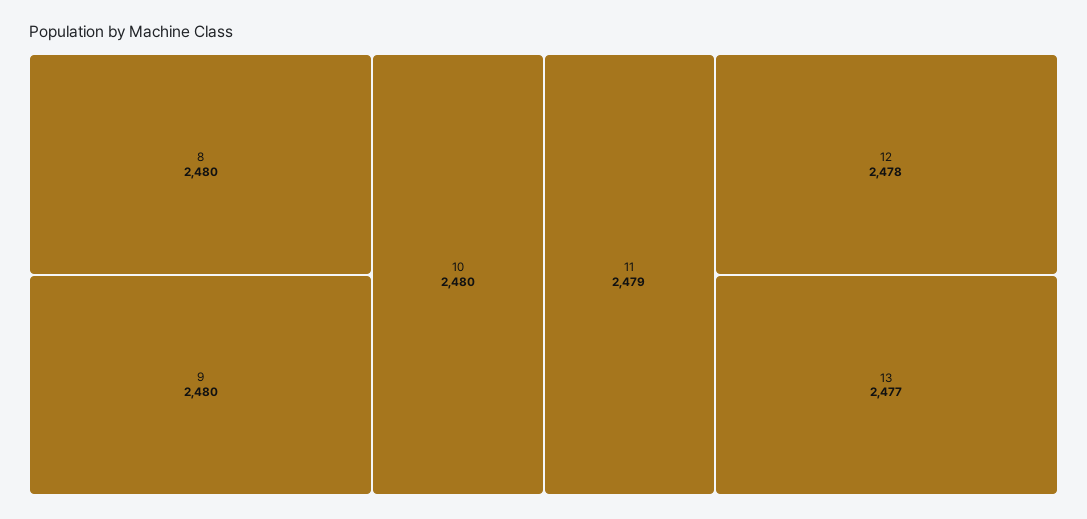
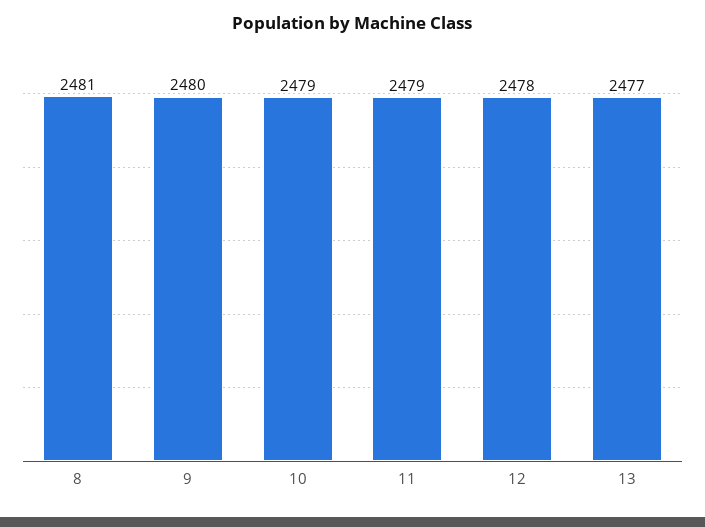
8: 2480 -> 2481
10: 2480 -> 2479

